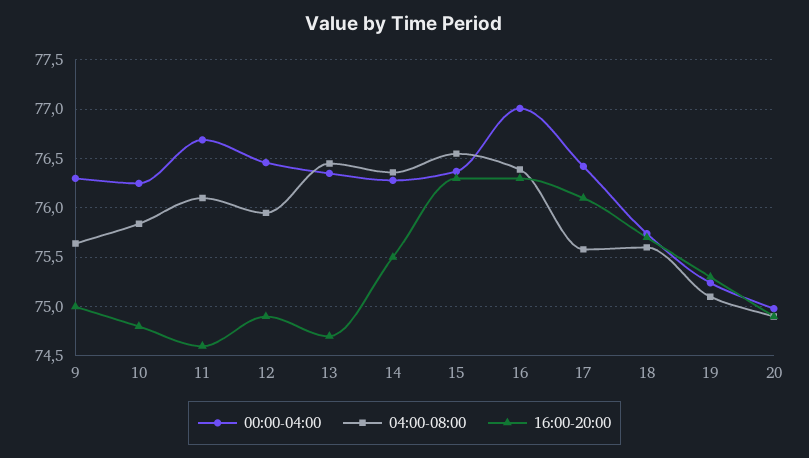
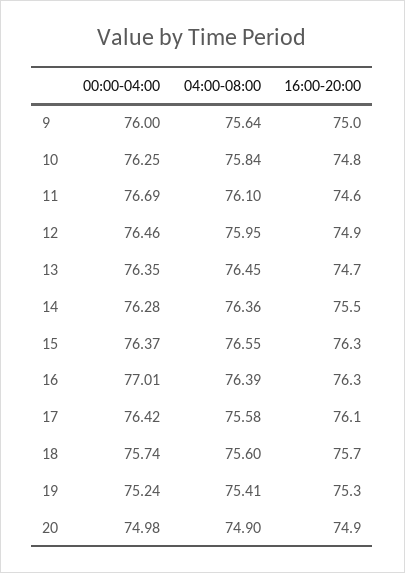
00:00-04:00, 9: 76.3 -> 76
04:00-08:00, 19: 75.1 -> 75.41

